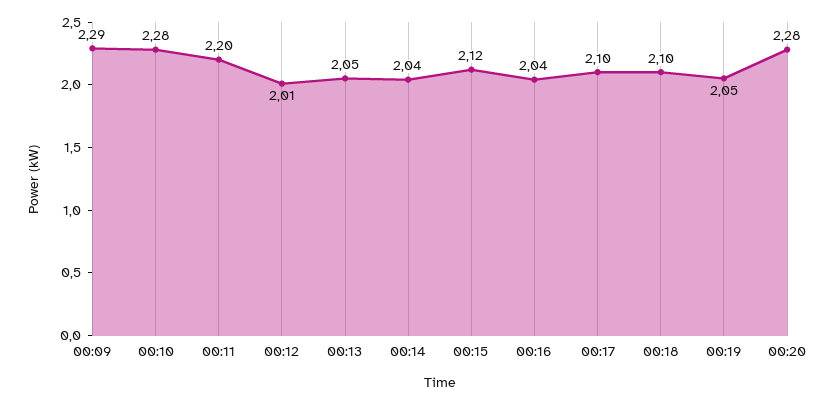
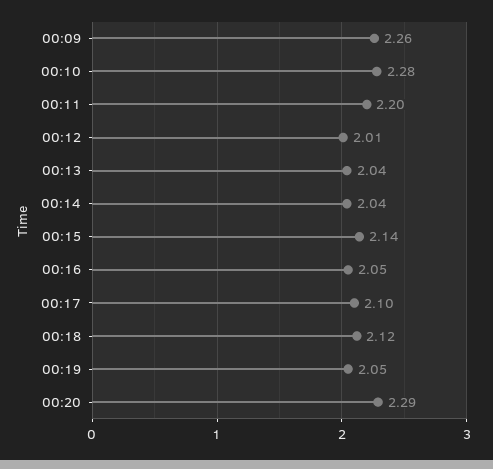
00:09: 2.29 -> 2.26
00:13: 2.05 -> 2.04
00:15: 2.12 -> 2.14
00:16: 2.04 -> 2.05
00:18: 2.1 -> 2.12
00:20: 2.28 -> 2.29

